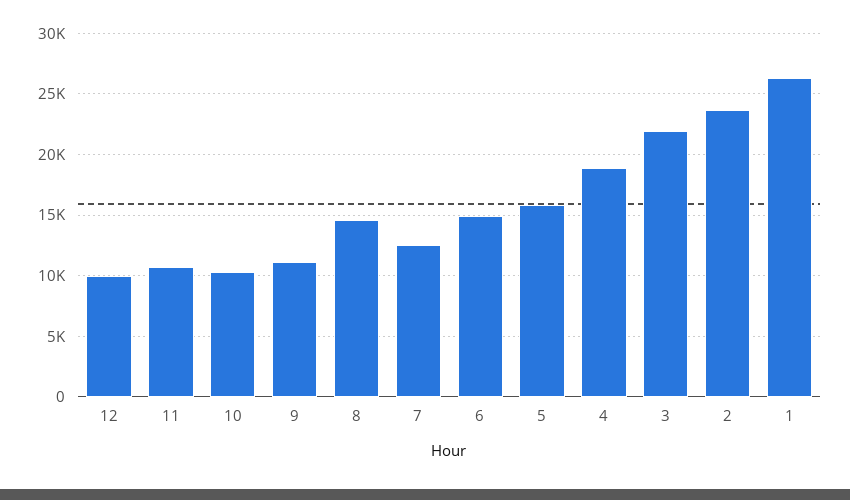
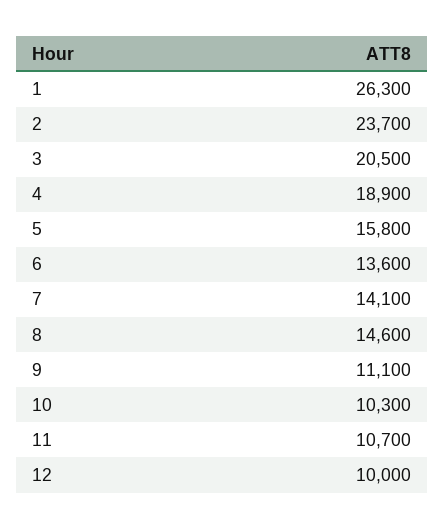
7: 12500 -> 14100
6: 15000 -> 13600
3: 22000 -> 20500

